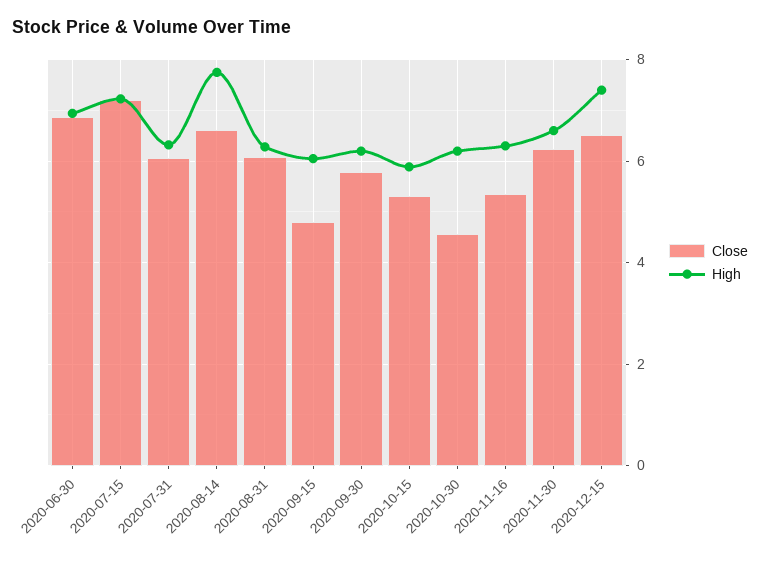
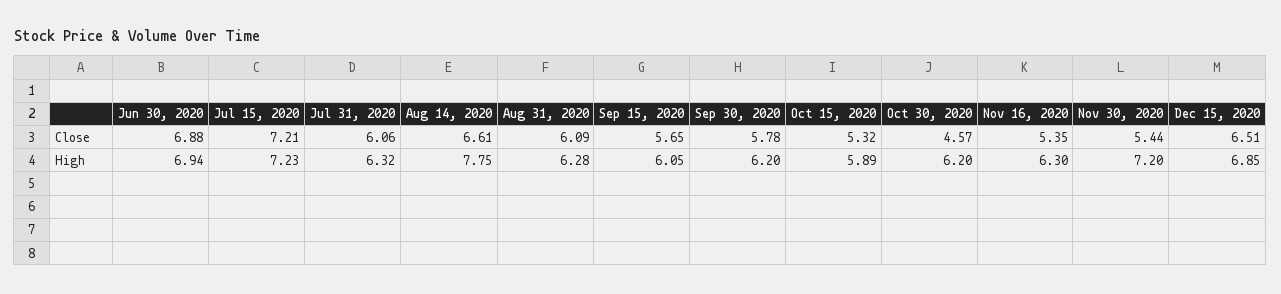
Close, 2020-09-15: 4.8 -> 5.65
Close, 2020-11-30: 6.2 -> 5.44
High, 2020-11-30: 6.6 -> 7.2
High, 2020-12-15: 7.4 -> 6.85

